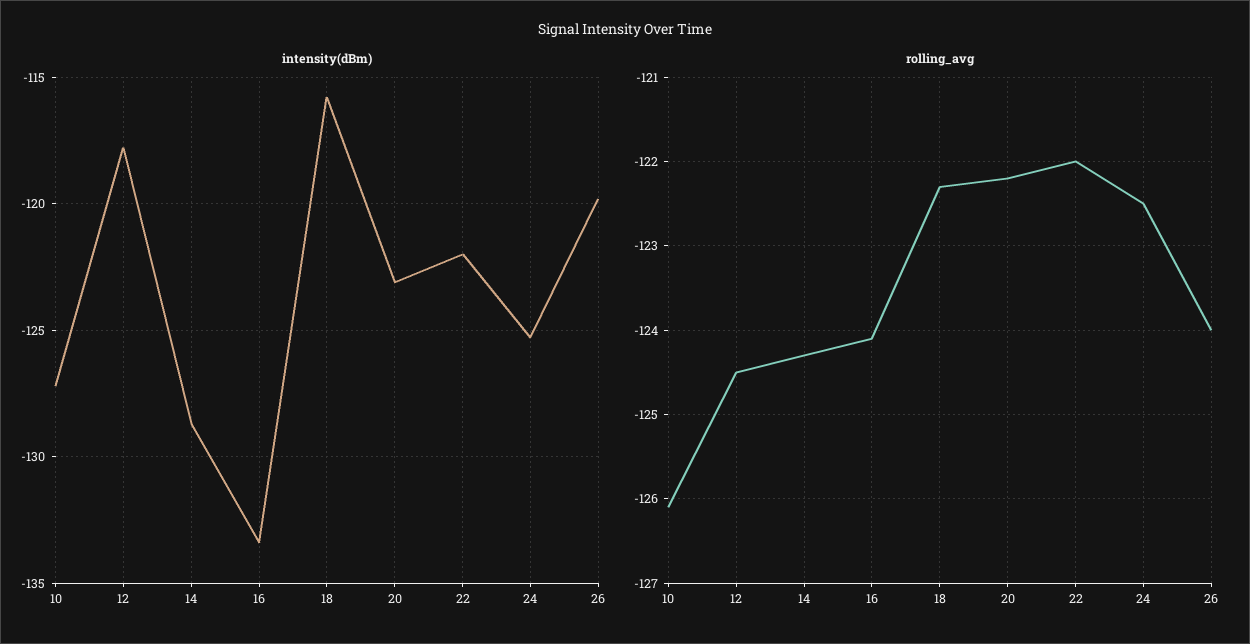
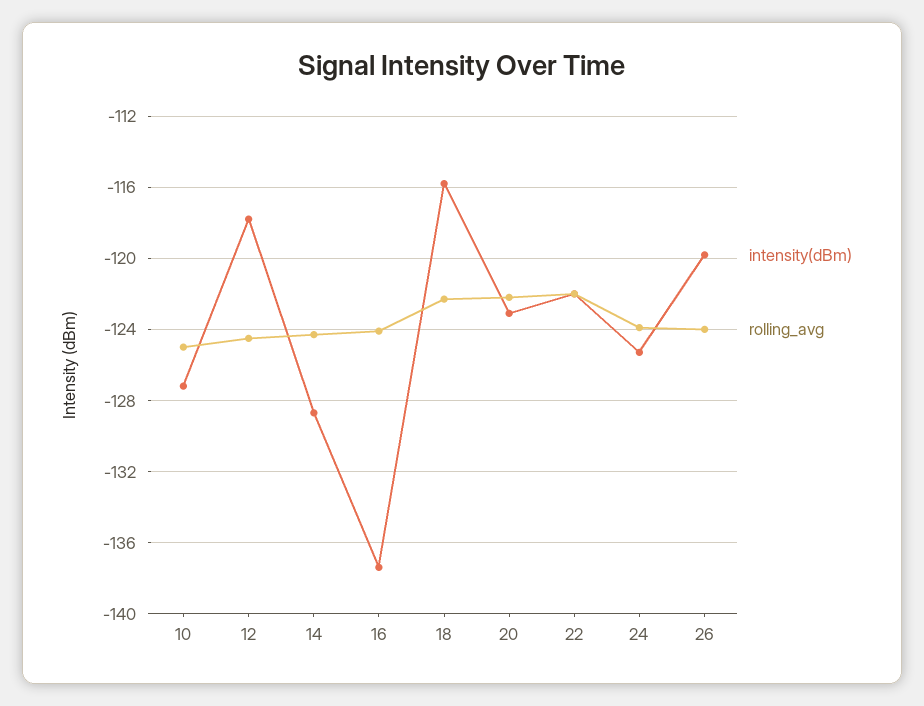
intensity(dBm), 16: -133.5 -> -137.5
rolling_avg, 10: -126.1 -> -125
rolling_avg, 24: -122.5 -> -124

